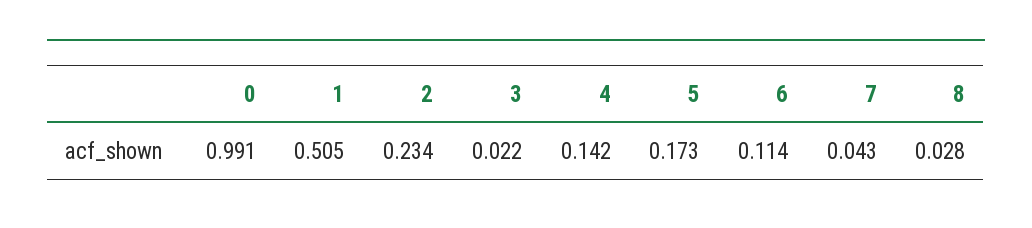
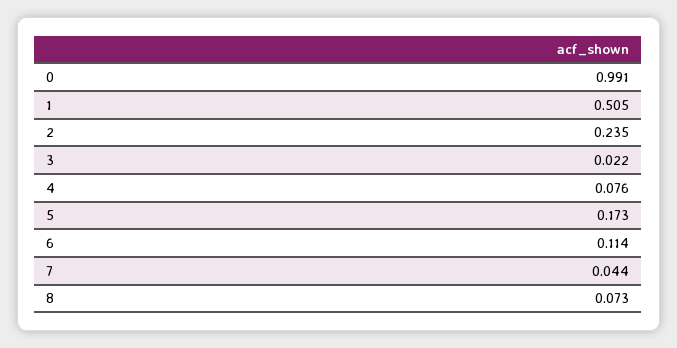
2: 0.234 -> 0.235
4: 0.142 -> 0.076
7: 0.043 -> 0.044
8: 0.028 -> 0.073

